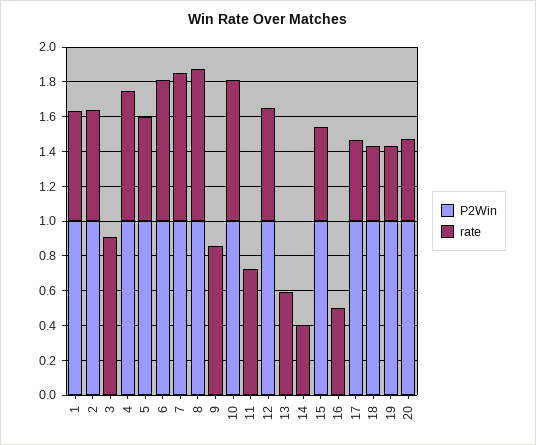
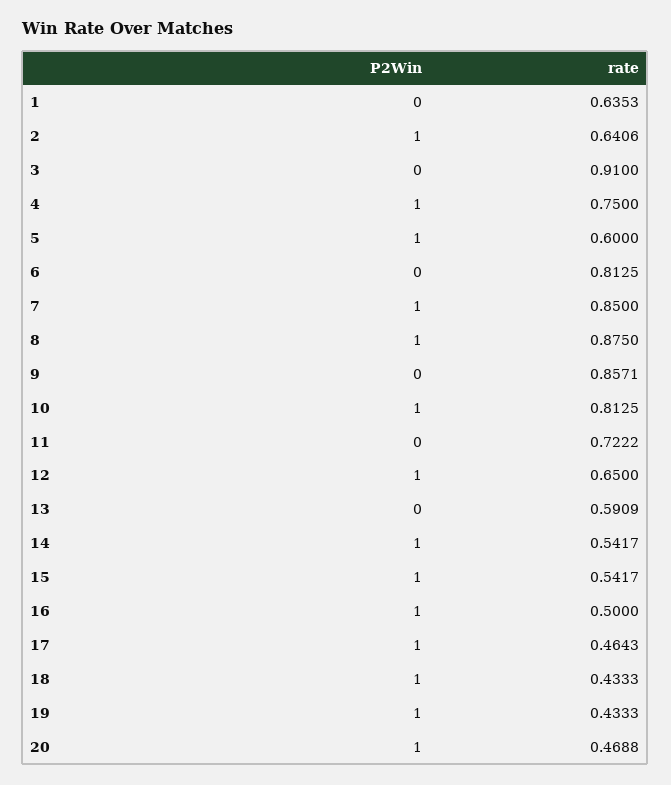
P2Win, 1: 1 -> 0
P2Win, 6: 1 -> 0
P2Win, 14: 0 -> 1
rate, 14: 0.4 -> 0.5417
P2Win, 16: 0 -> 1

